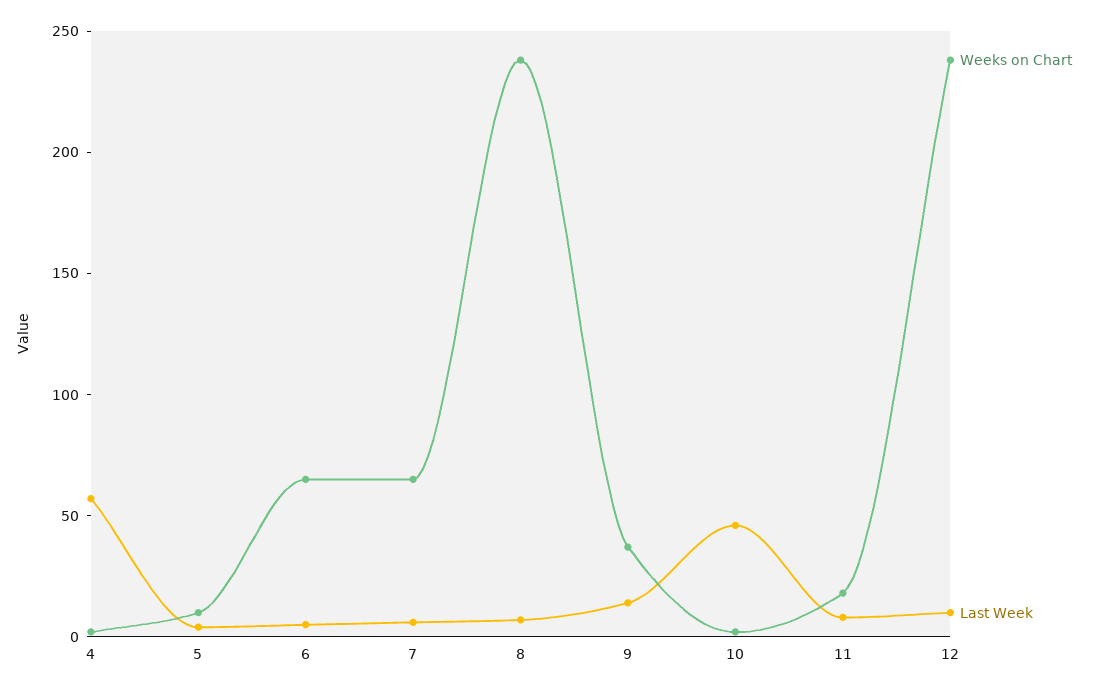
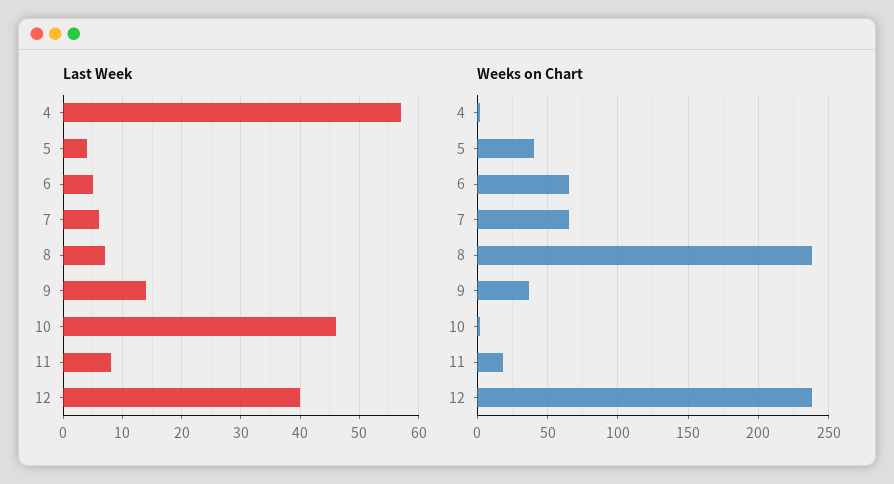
Weeks on Chart, 5: 10 -> 40
Last Week, 12: 10 -> 40

